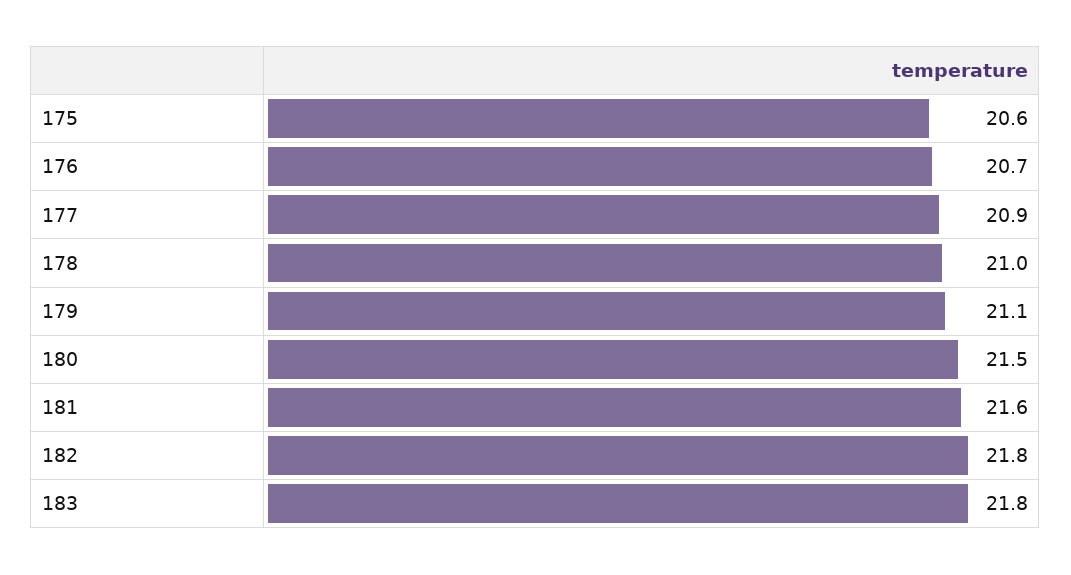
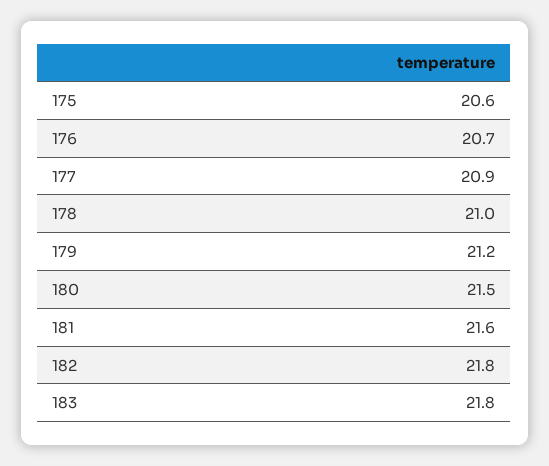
179: 21.1 -> 21.2

